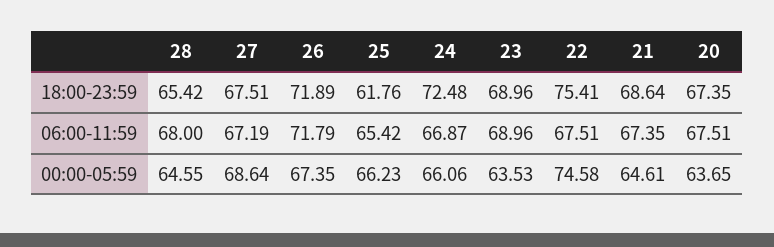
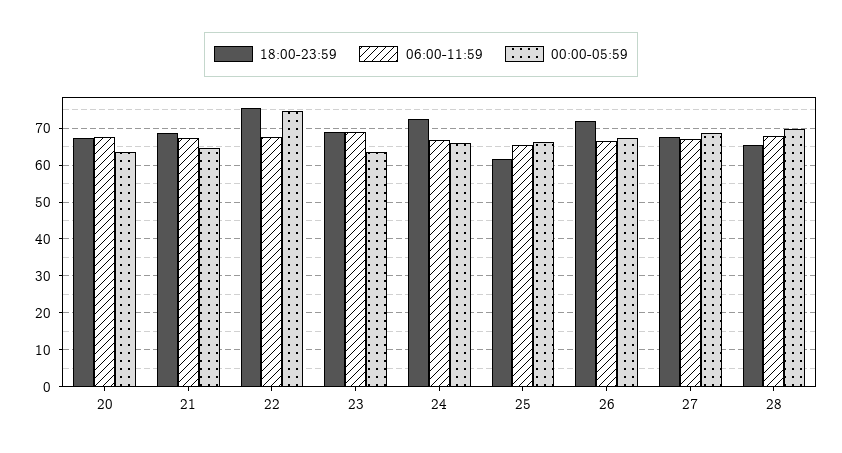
06:00-11:59, 26: 71.79 -> 66
00:00-05:59, 28: 64.55 -> 70

